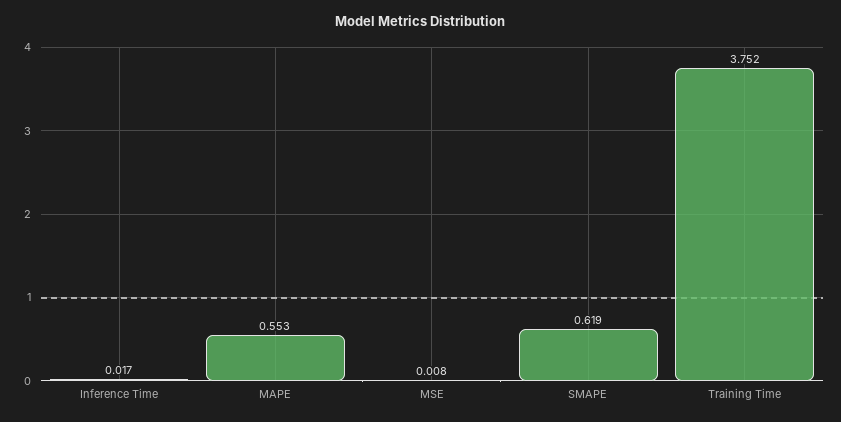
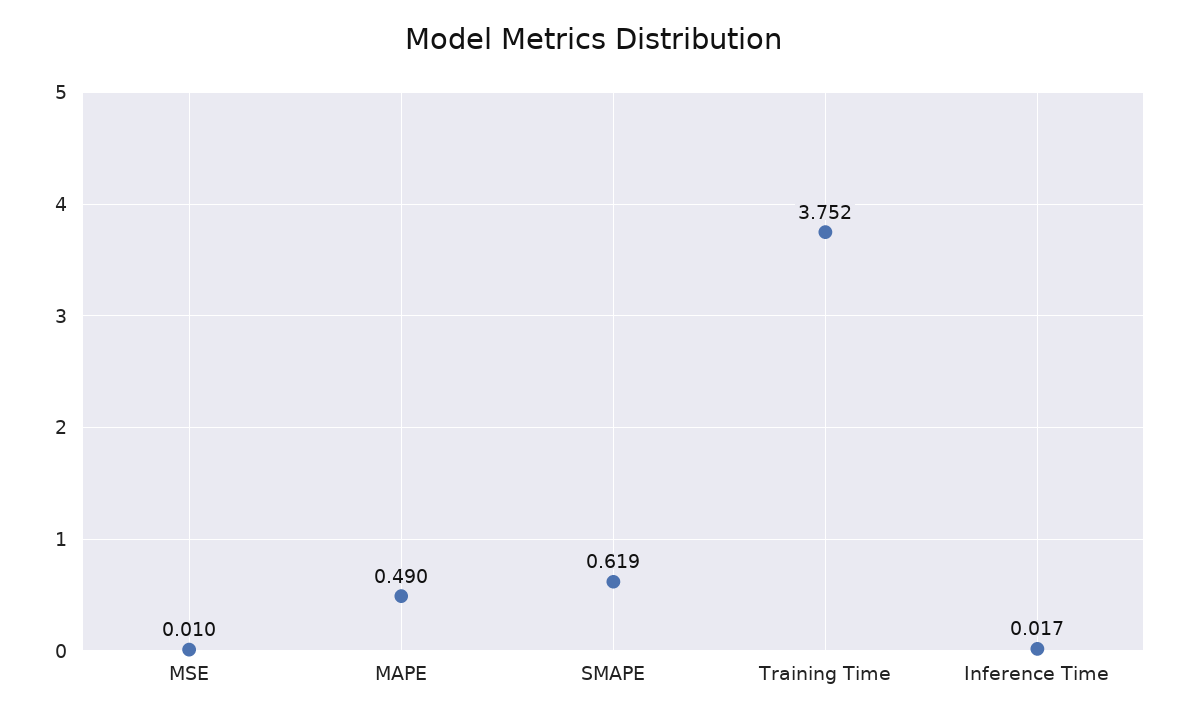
MAPE: 0.553 -> 0.49
MSE: 0.008 -> 0.01

